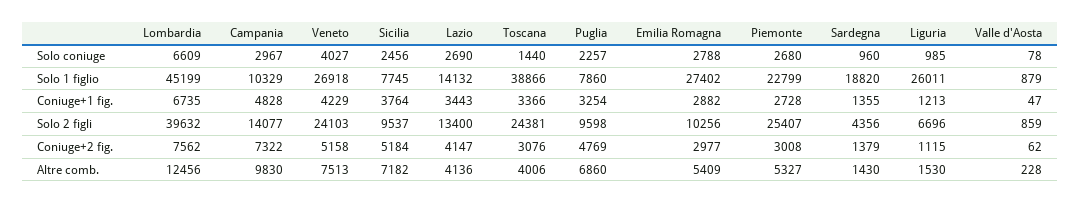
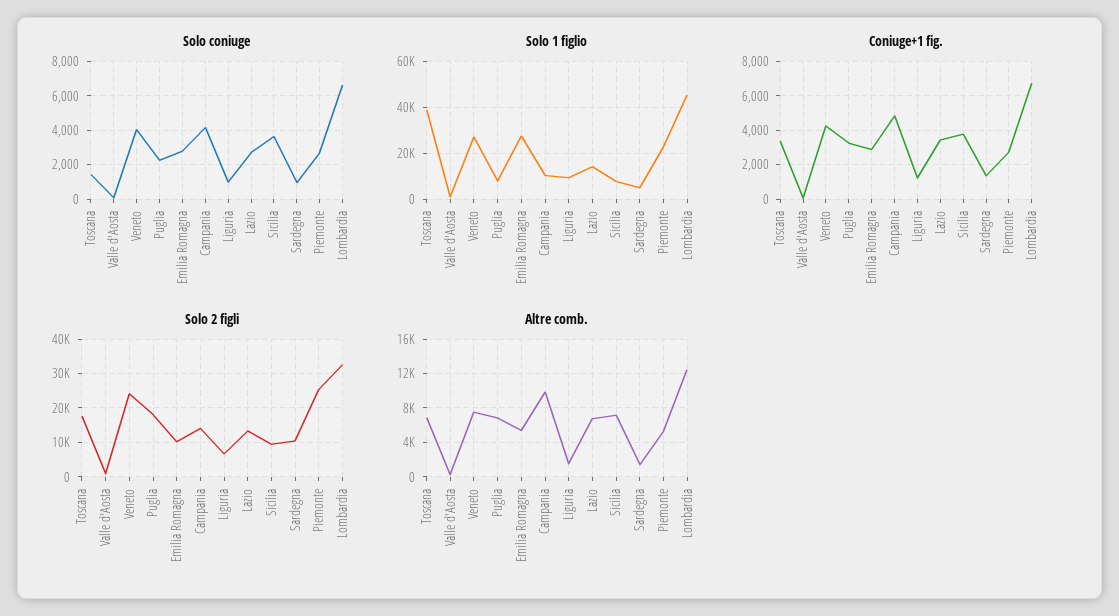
Solo coniuge, Campania: 2967 -> 4000
Solo coniuge, Sicilia: 2456 -> 3500
Solo 1 figlio, Sardegna: 18820 -> 5000
Solo 1 figlio, Liguria: 26011 -> 10000
Solo 2 figli, Lombardia: 39632 -> 32000
Solo 2 figli, Toscana: 24381 -> 18000
Solo 2 figli, Puglia: 9598 -> 18000
Solo 2 figli, Sardegna: 4356 -> 10000
Coniuge+2 fig., Lombardia: 7562 -> none
Coniuge+2 fig., Campania: 7322 -> none
Coniuge+2 fig., Veneto: 5158 -> none
Coniuge+2 fig., Sicilia: 5184 -> none
Coniuge+2 fig., Lazio: 4147 -> none
Coniuge+2 fig., Toscana: 3076 -> none
Coniuge+2 fig., Puglia: 4769 -> none
Coniuge+2 fig., Emilia Romagna: 2977 -> none
Coniuge+2 fig., Piemonte: 3008 -> none
Coniuge+2 fig., Sardegna: 1379 -> none
Coniuge+2 fig., Liguria: 1115 -> none
Coniuge+2 fig., Valle d'Aosta: 62 -> none
Altre comb., Lazio: 4136 -> 7000
Altre comb., Toscana: 4006 -> 7000

